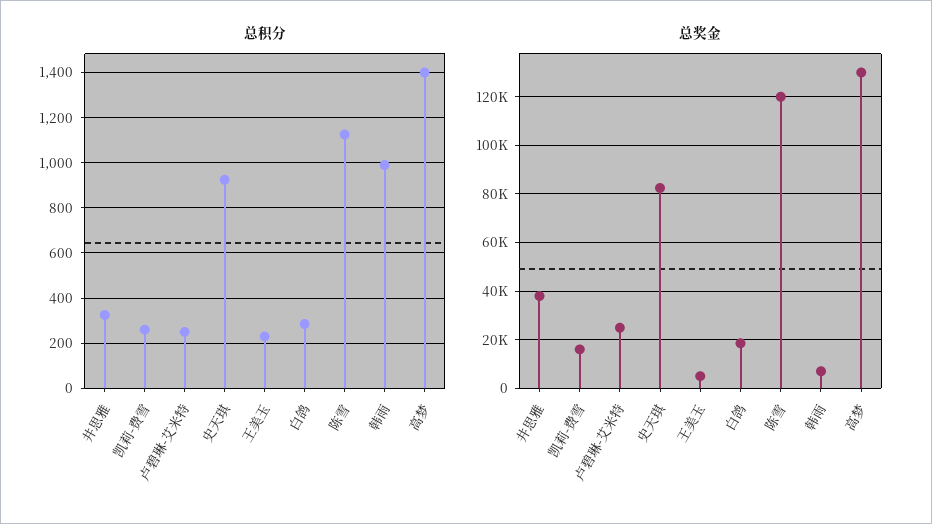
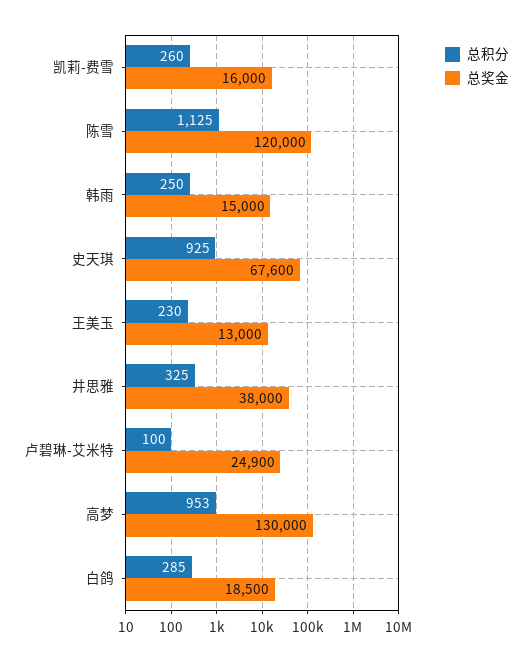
总积分, 卢碧琳-艾米特: 250 -> 100
总积分, 韩雨: 1000 -> 250
总积分, 高梦: 1400 -> 953
总奖金, 史天琪: 82500 -> 67600
总奖金, 王美玉: 5000 -> 13000
总奖金, 韩雨: 7500 -> 15000

